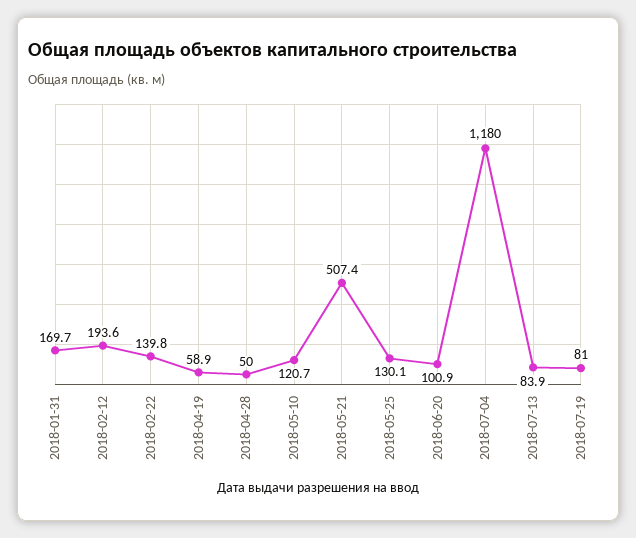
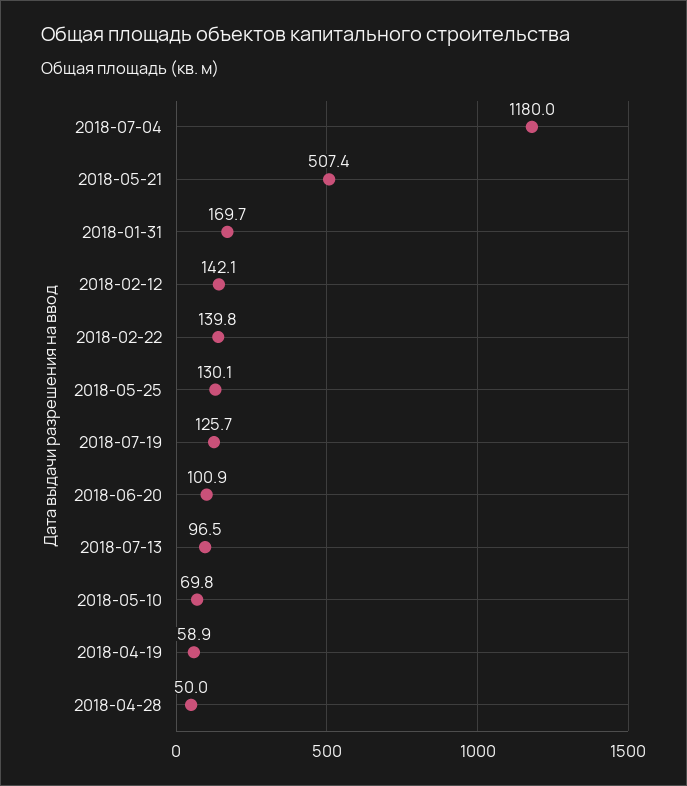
2018-02-12: 193.6 -> 142.1
2018-05-10: 120.7 -> 69.8
2018-07-13: 83.9 -> 96.5
2018-07-19: 81 -> 125.7

